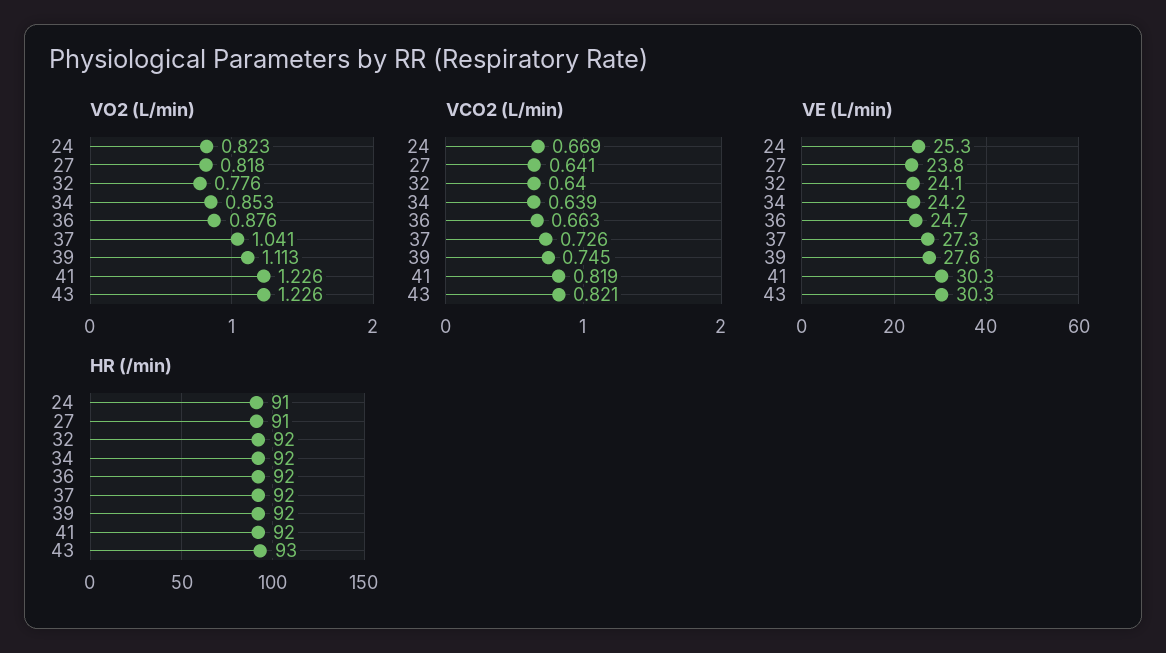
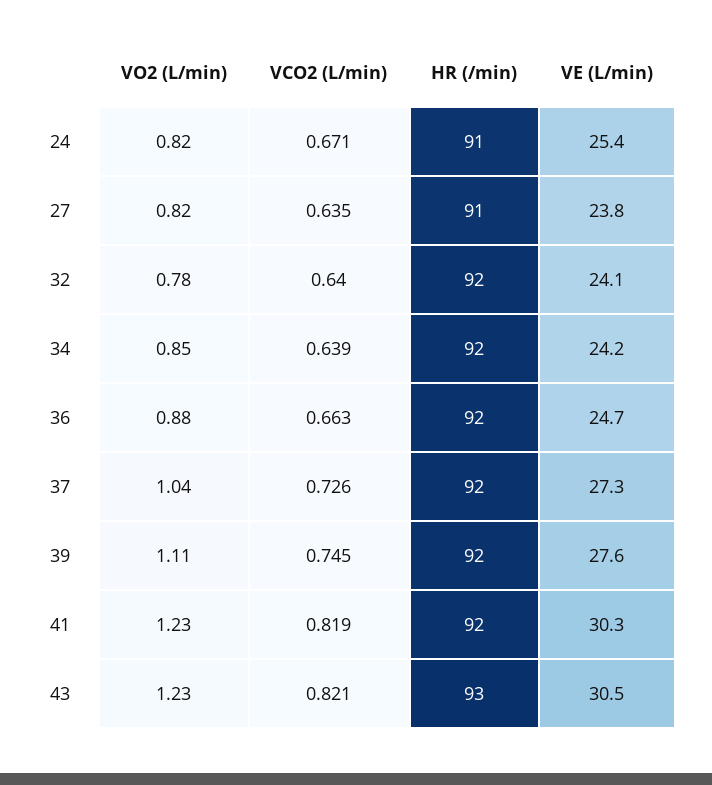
VCO2 (L/min), 24: 0.669 -> 0.671
VCO2 (L/min), 27: 0.641 -> 0.635
VE (L/min), 24: 25.3 -> 25.4
VE (L/min), 43: 30.3 -> 30.5

